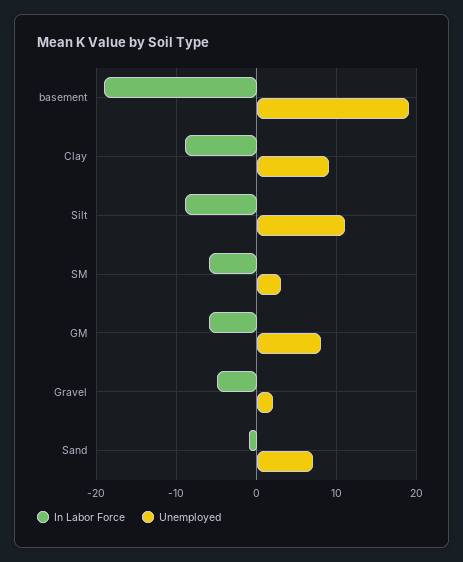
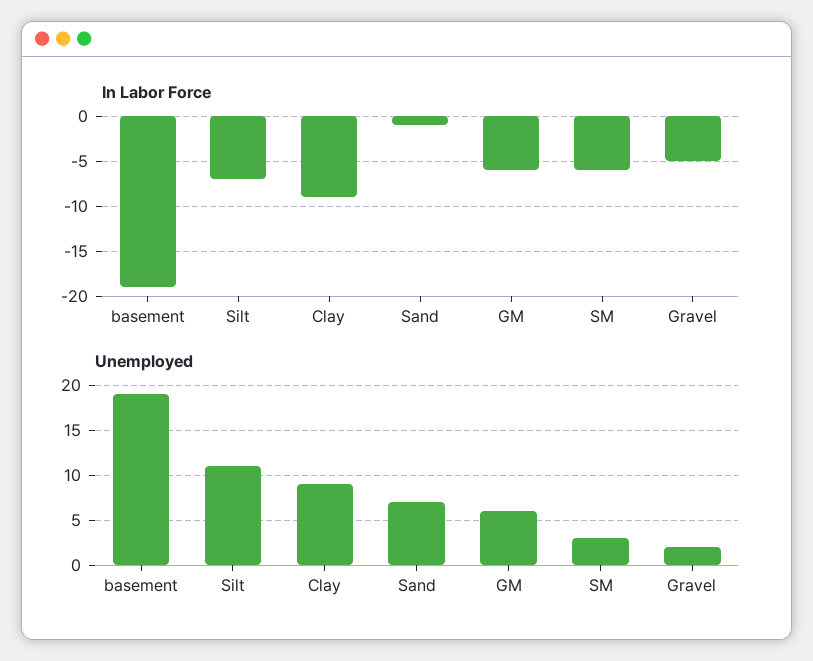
In Labor Force, Silt: -9 -> -7
Unemployed, GM: 8 -> 6

